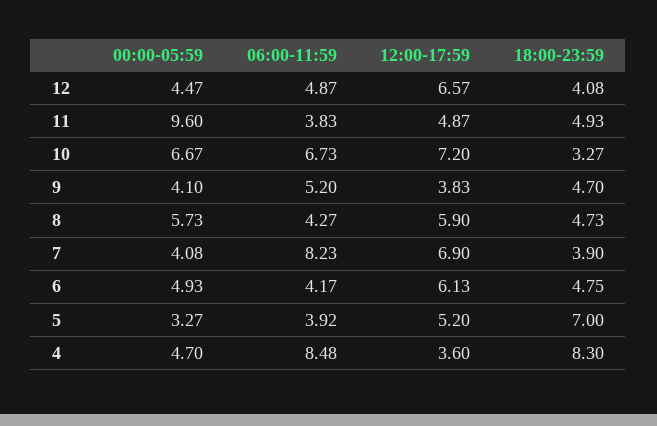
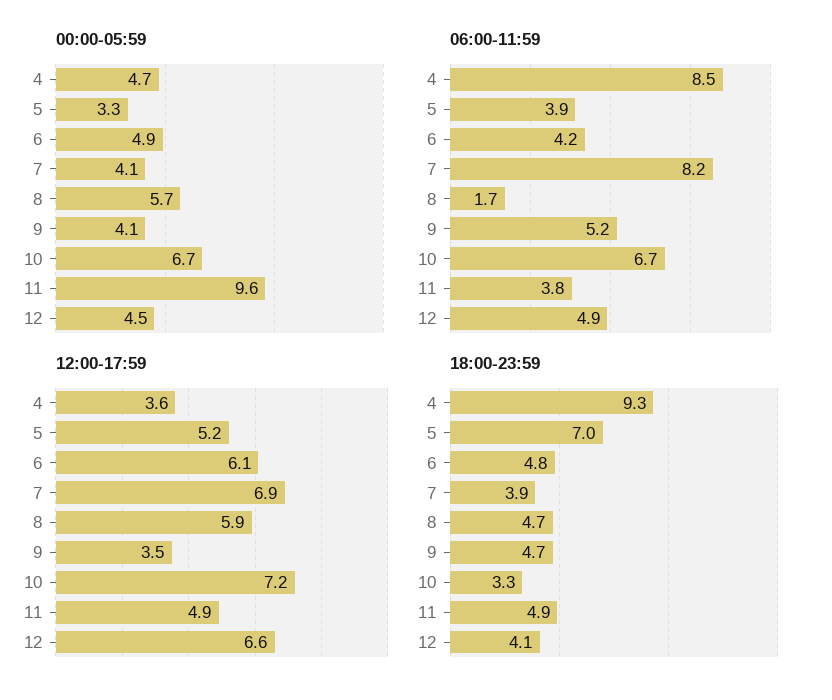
12:00-17:59, 9: 3.83 -> 3.5
06:00-11:59, 8: 4.27 -> 1.7
18:00-23:59, 4: 8.3 -> 9.3

